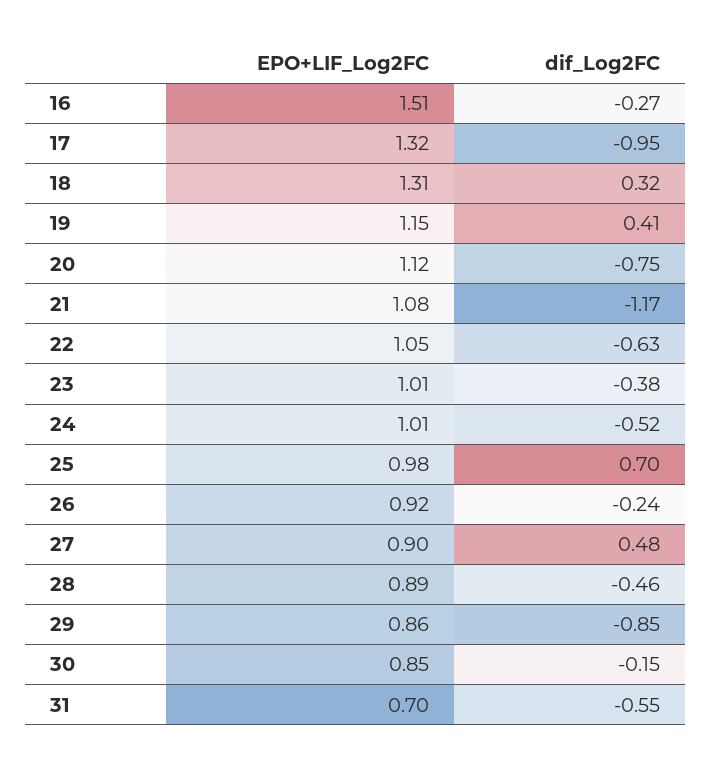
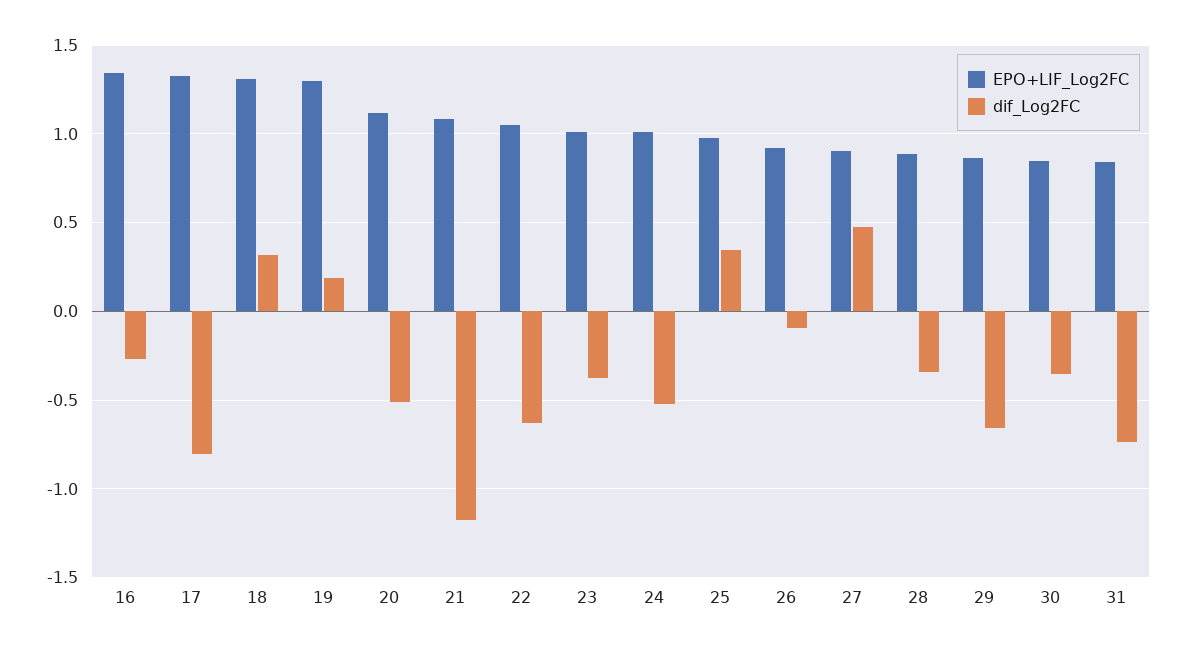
EPO+LIF_Log2FC, 16: 1.51 -> 1.35
dif_Log2FC, 17: -0.95 -> -0.8
EPO+LIF_Log2FC, 19: 1.15 -> 1.3
dif_Log2FC, 19: 0.41 -> 0.2
dif_Log2FC, 20: -0.75 -> -0.5
dif_Log2FC, 25: 0.7 -> 0.35
dif_Log2FC, 26: -0.24 -> -0.1
dif_Log2FC, 28: -0.46 -> -0.35
dif_Log2FC, 29: -0.85 -> -0.65
dif_Log2FC, 30: -0.15 -> -0.35
EPO+LIF_Log2FC, 31: 0.7 -> 0.85
dif_Log2FC, 31: -0.55 -> -0.75

